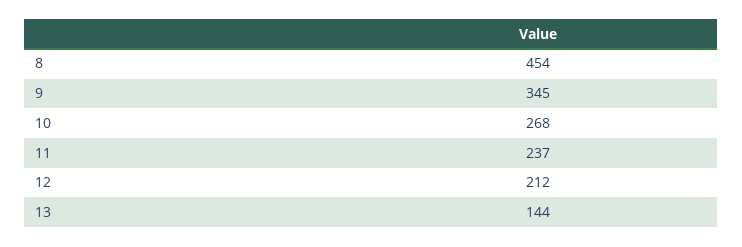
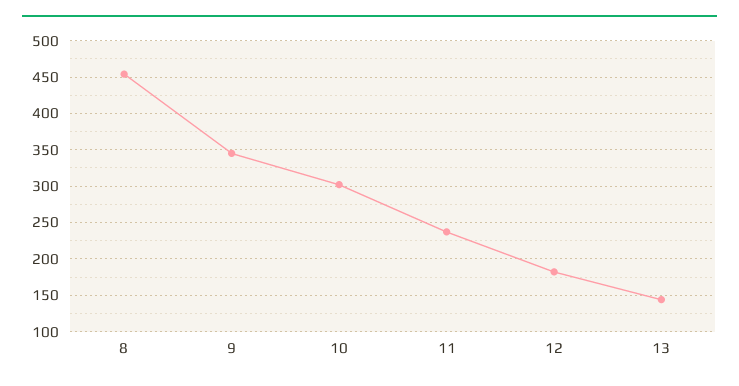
10: 268 -> 300
12: 212 -> 180

